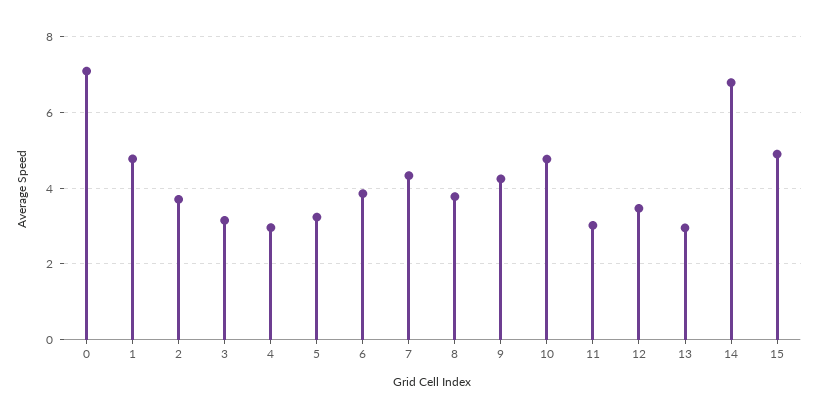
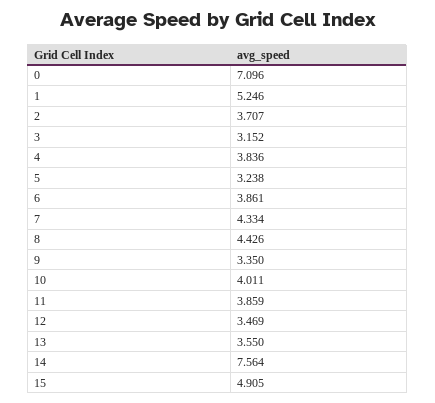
1: 4.8 -> 5.246
4: 3 -> 3.836
8: 3.8 -> 4.426
9: 4.2 -> 3.35
10: 4.8 -> 4.011
11: 3 -> 3.859
13: 3 -> 3.55
14: 6.8 -> 7.564

